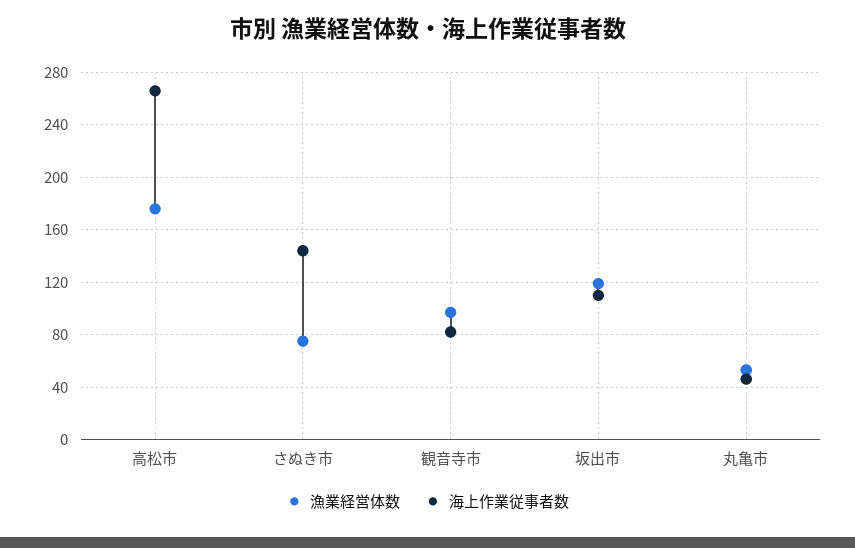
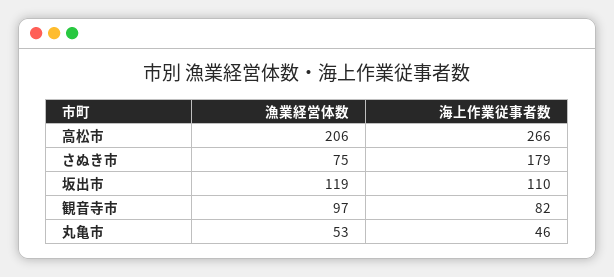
漁業経営体数, 高松市: 175 -> 206
海上作業従事者数, さぬき市: 145 -> 179

